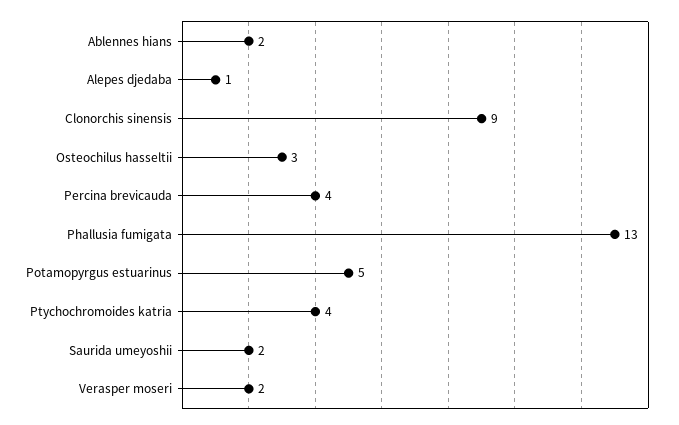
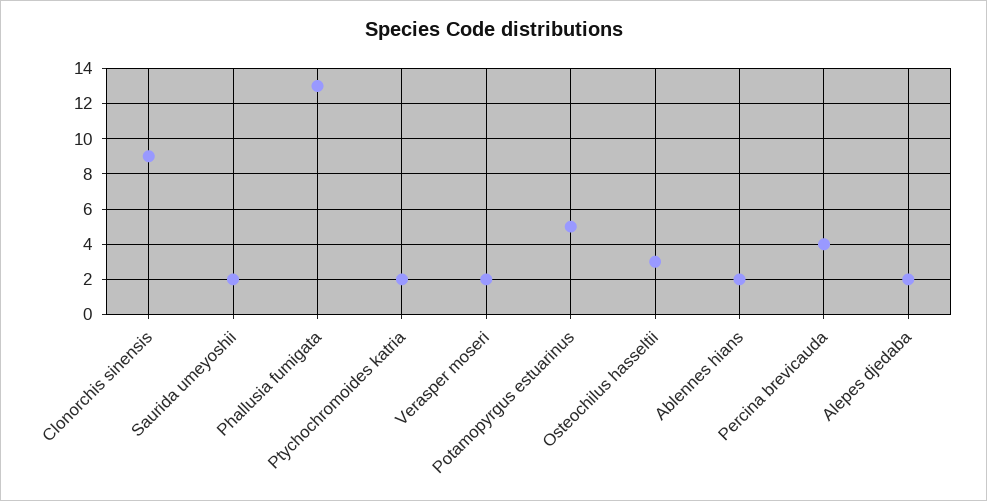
Alepes djedaba: 1 -> 2
Ptychochromoides katria: 4 -> 2

